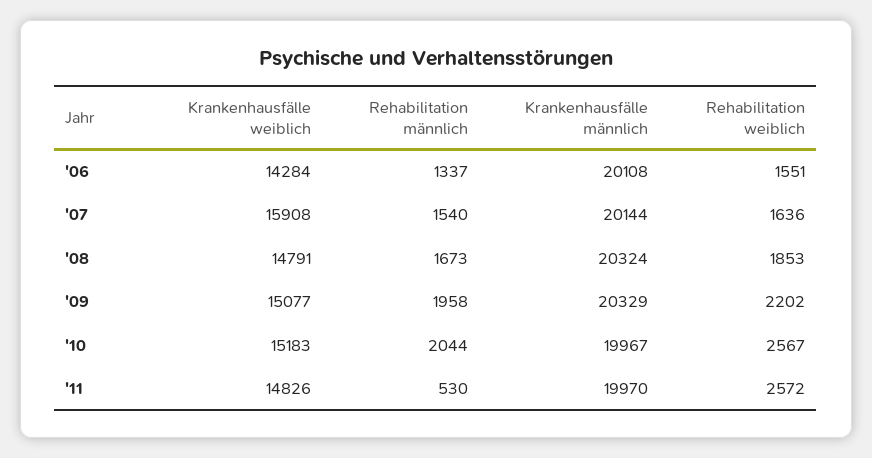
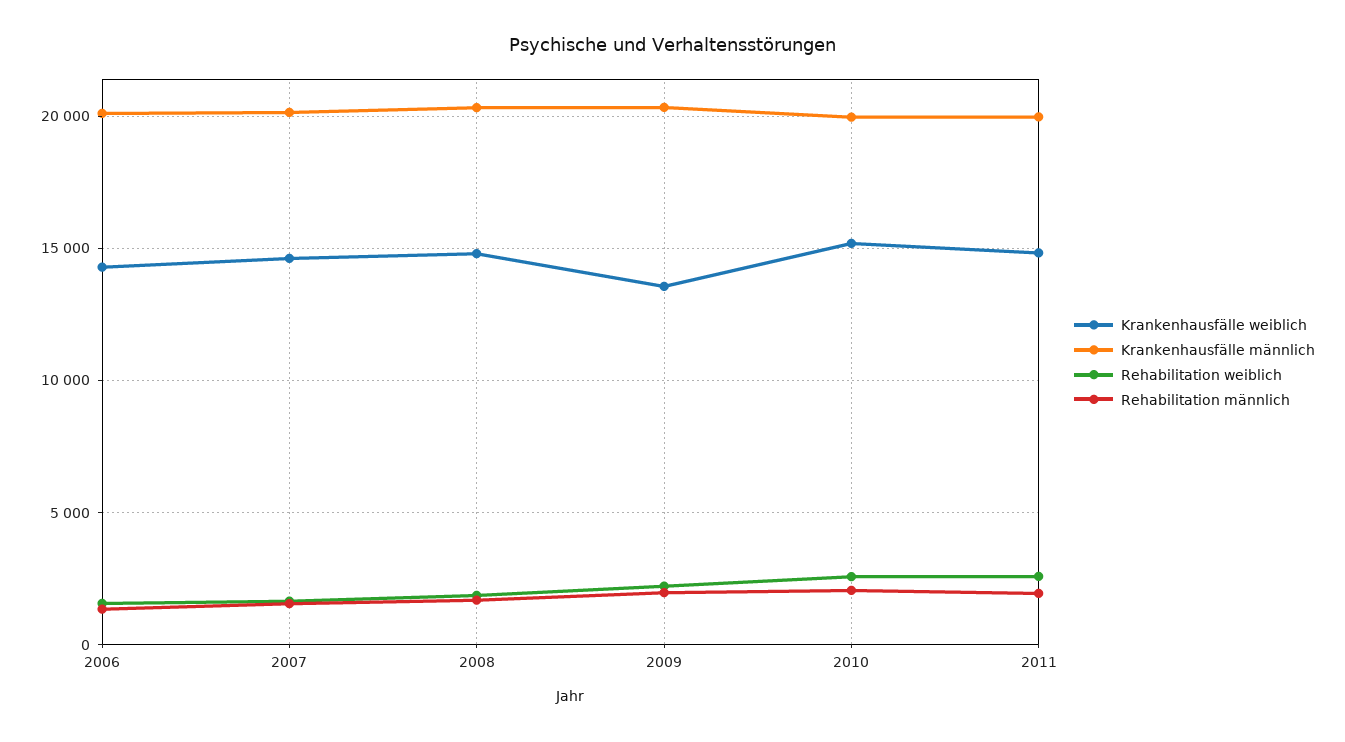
Krankenhausfälle weiblich, '07: 15908 -> 14500
Krankenhausfälle weiblich, '09: 15077 -> 13500
Rehabilitation männlich, '11: 530 -> 2000

